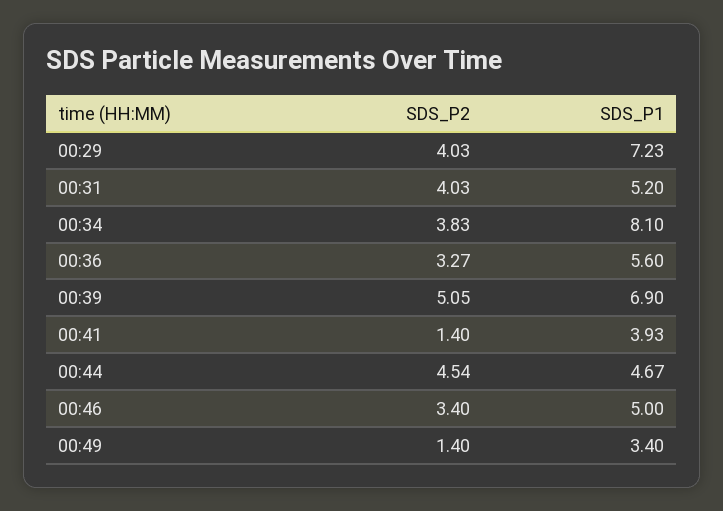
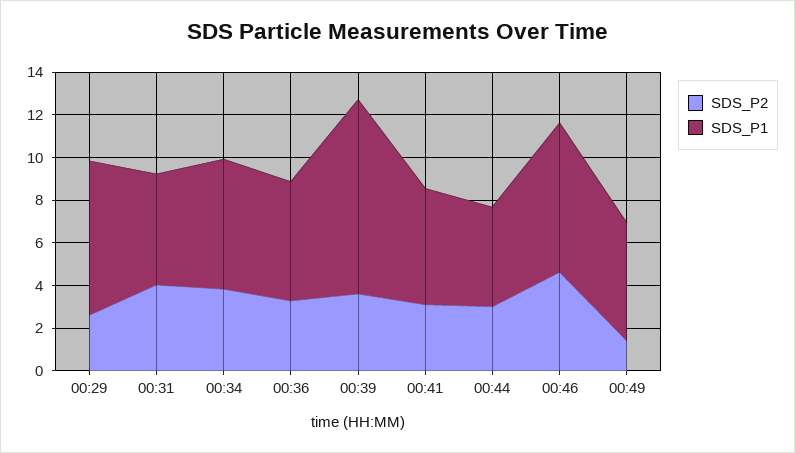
SDS_P2, 00:29: 4.03 -> 2.5
SDS_P1, 00:34: 8.1 -> 6
SDS_P2, 00:39: 5.05 -> 3.5
SDS_P1, 00:39: 6.9 -> 9
SDS_P2, 00:41: 1.4 -> 3
SDS_P1, 00:41: 3.93 -> 5.5
SDS_P2, 00:44: 4.54 -> 3
SDS_P2, 00:46: 3.4 -> 4.5
SDS_P1, 00:46: 5 -> 7
SDS_P1, 00:49: 3.4 -> 5.5

